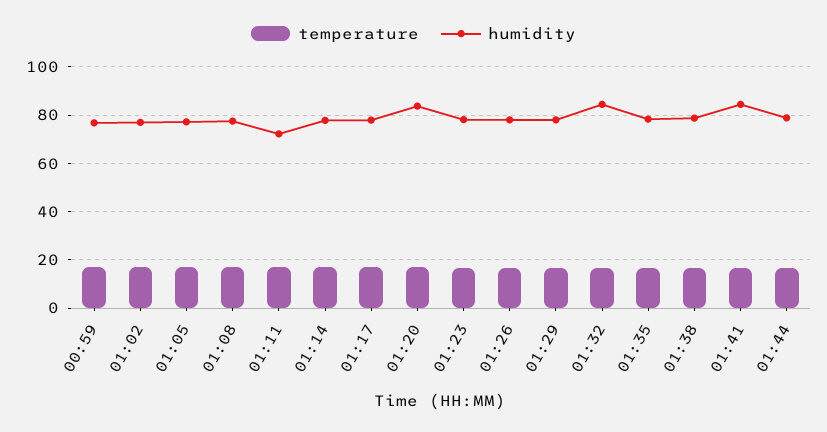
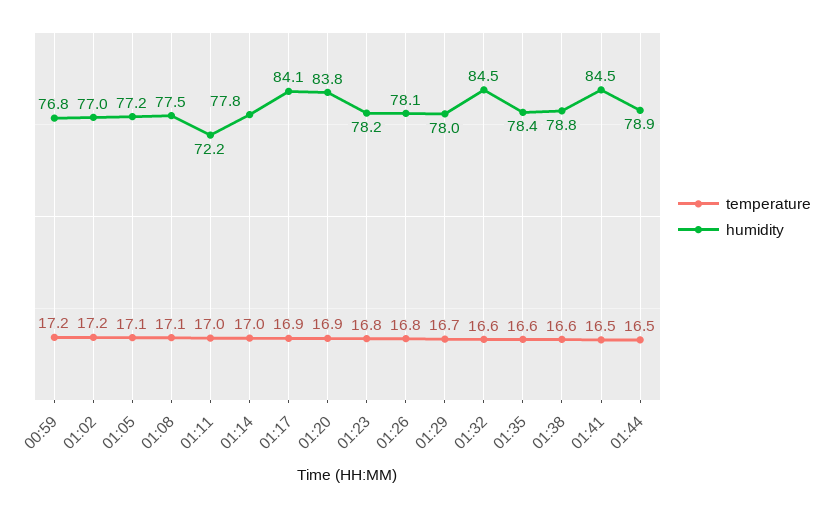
humidity, 01:17: 77.5 -> 84.1

